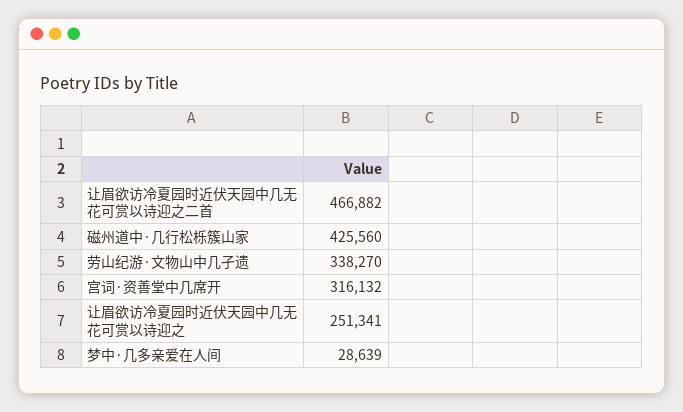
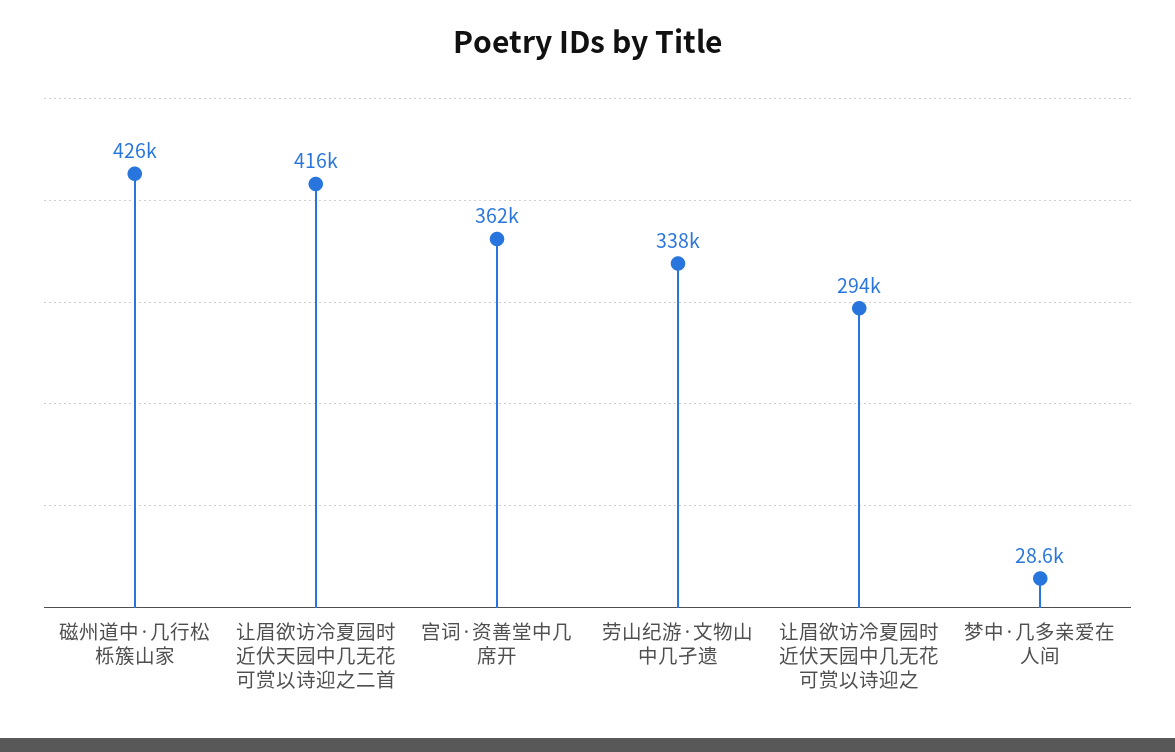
让眉欲访冷夏园时近伏天园中几无花可赏以诗迎之二首: 466882 -> 416000
宫词·资善堂中几席开: 316132 -> 362000
让眉欲访冷夏园时近伏天园中几无花可赏以诗迎之: 251341 -> 294000

